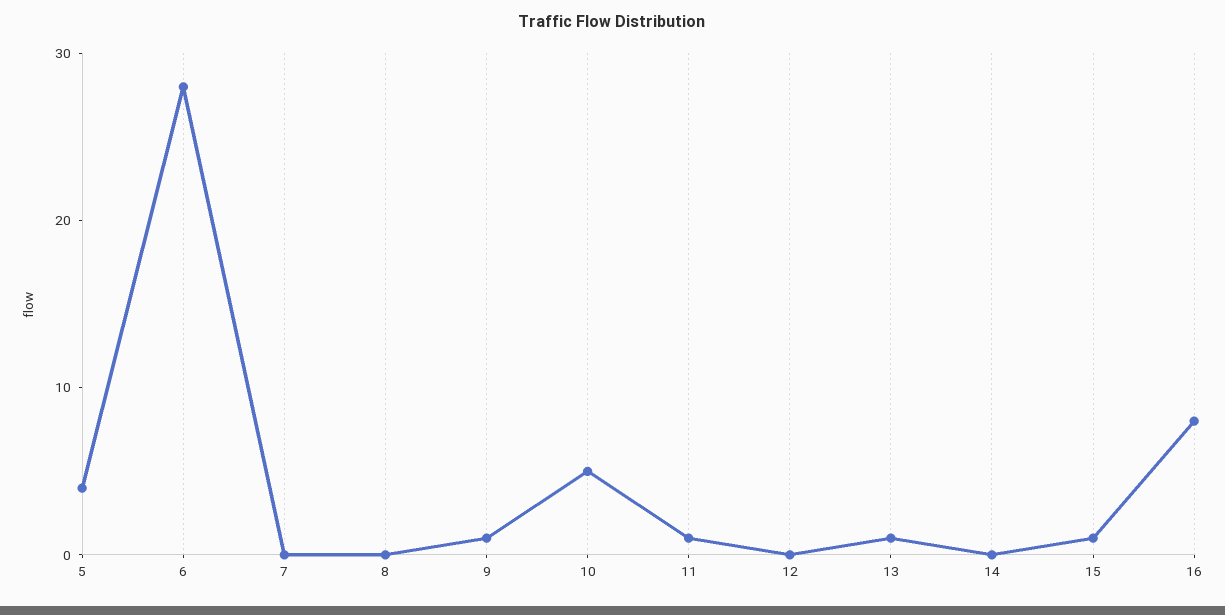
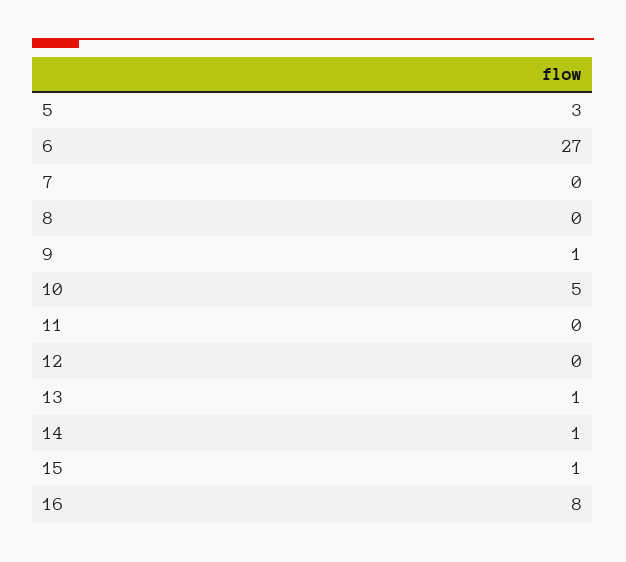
5: 4 -> 3
6: 28 -> 27
11: 1 -> 0
14: 0 -> 1

